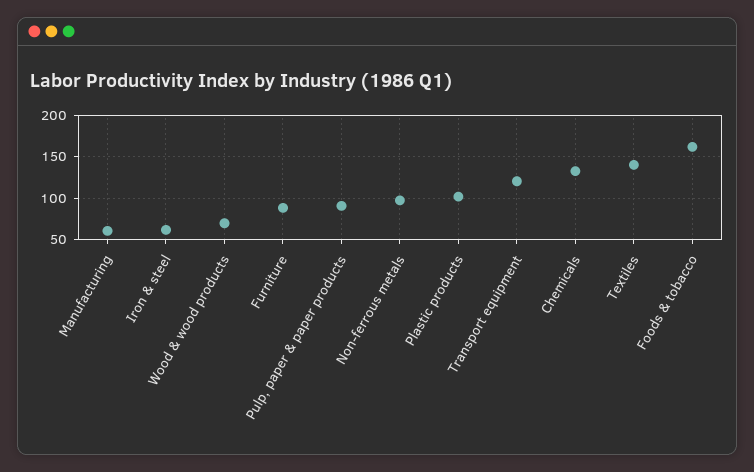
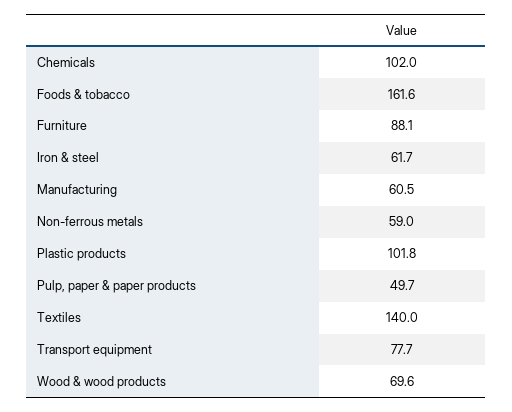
Pulp, paper & paper products: 90 -> 49.7
Non-ferrous metals: 100 -> 59
Transport equipment: 120 -> 77.7
Chemicals: 130 -> 102

